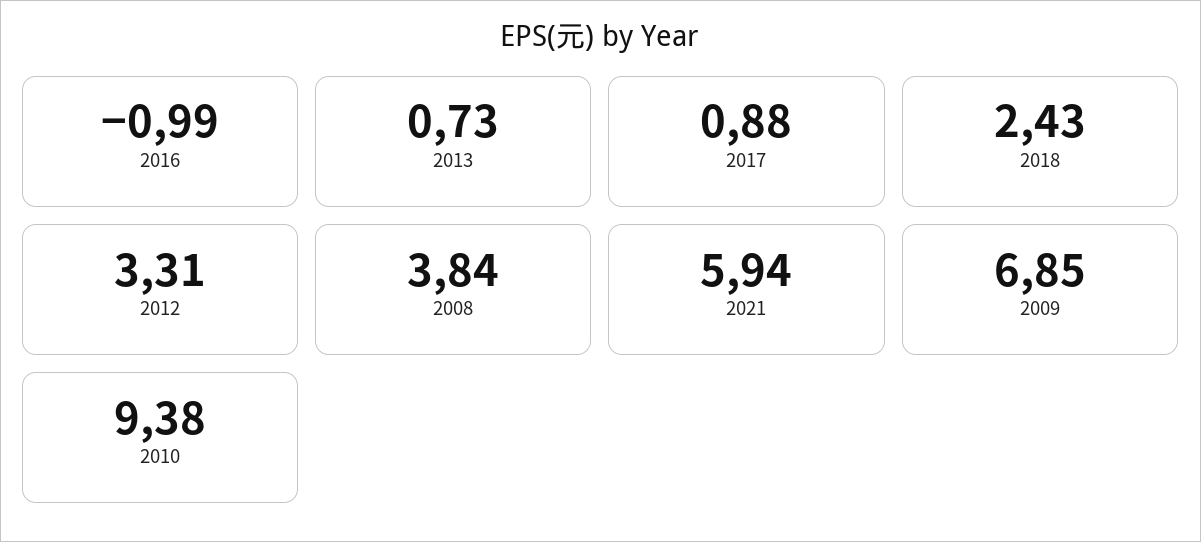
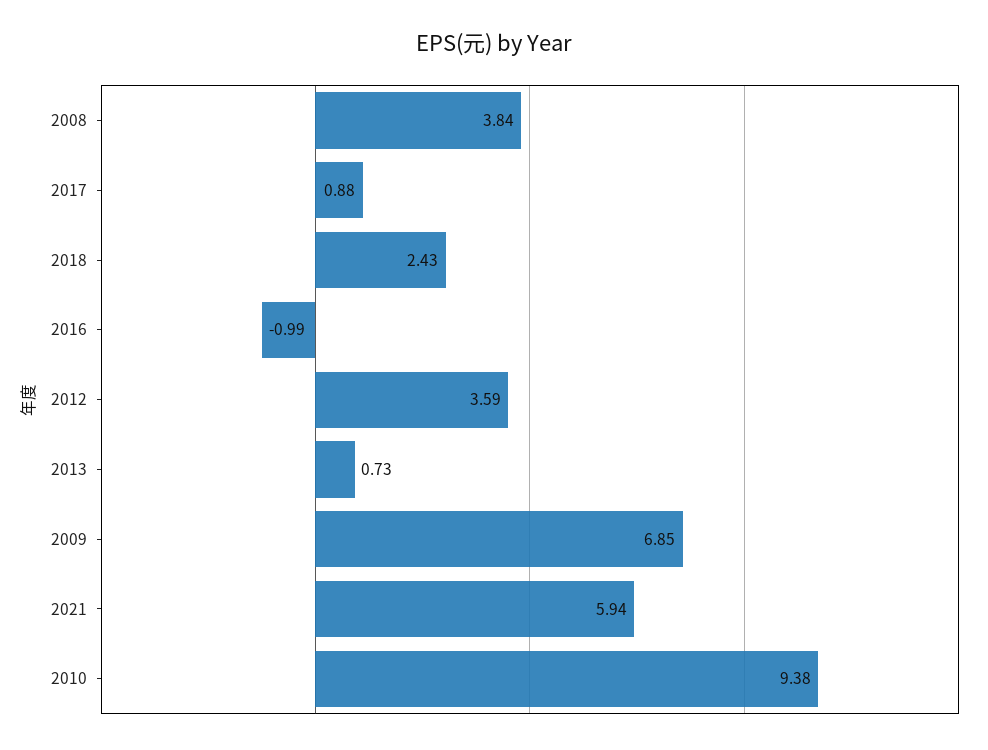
2012: 3.31 -> 3.59

